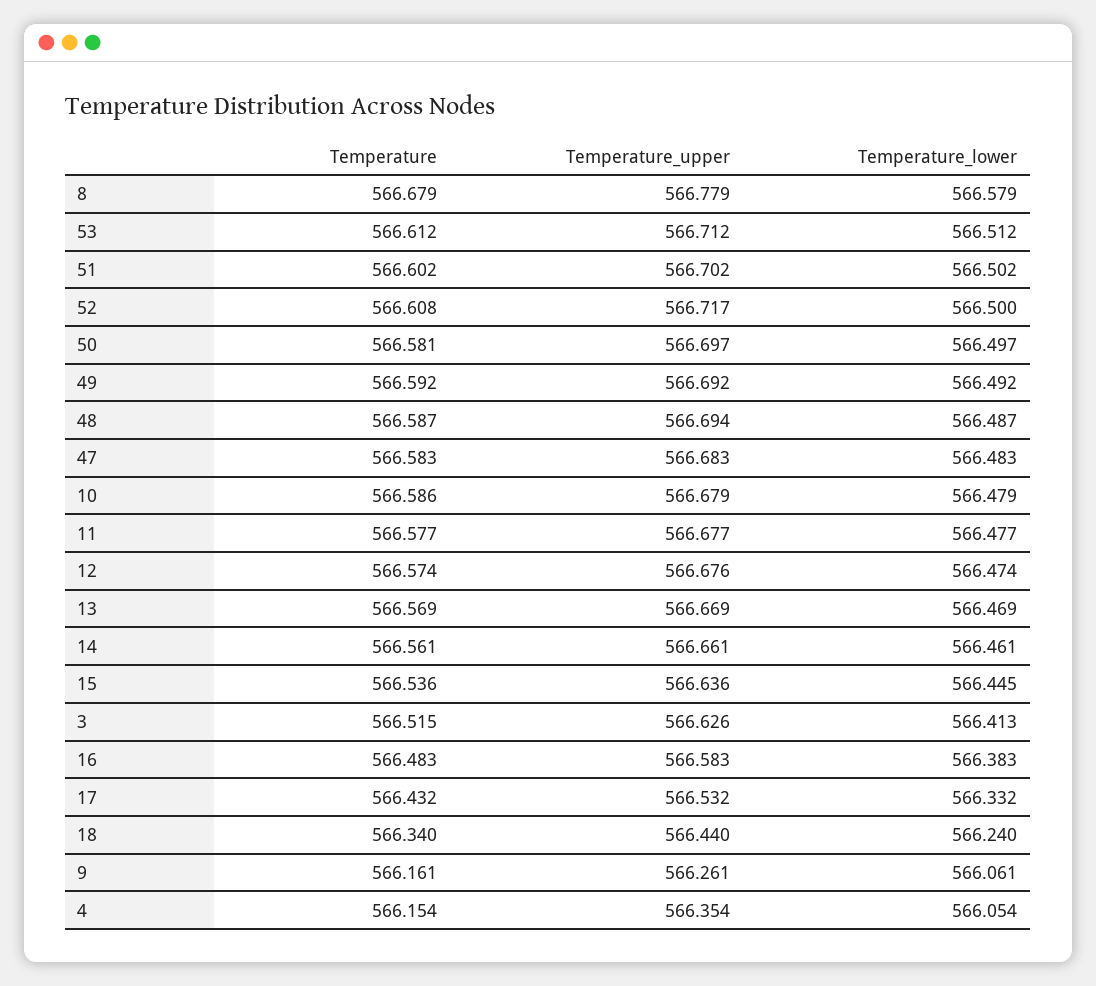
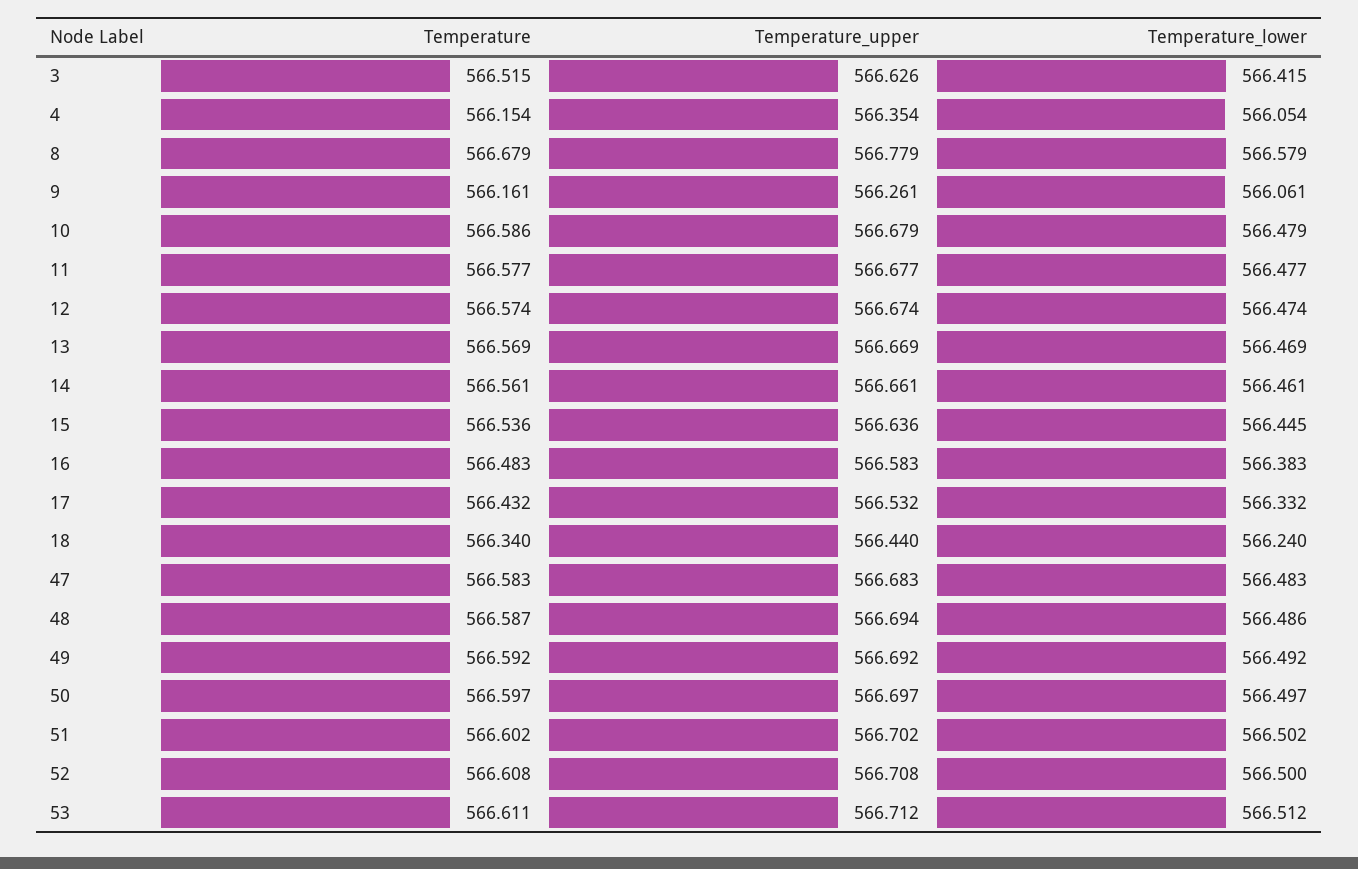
Temperature, 53: 566.612 -> 566.611
Temperature_upper, 52: 566.717 -> 566.708
Temperature, 50: 566.581 -> 566.597
Temperature_lower, 48: 566.487 -> 566.486
Temperature_upper, 12: 566.676 -> 566.674
Temperature_lower, 3: 566.413 -> 566.415

